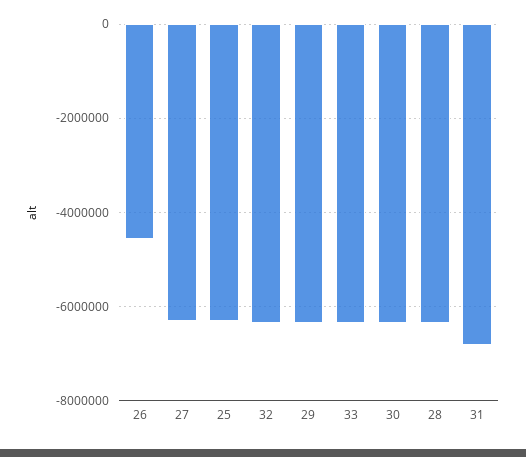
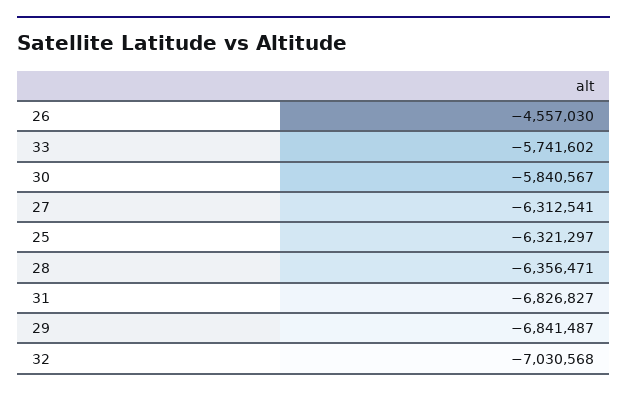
32: -6400000 -> -7030568
29: -6400000 -> -6841487
33: -6400000 -> -5741602
30: -6400000 -> -5840567

